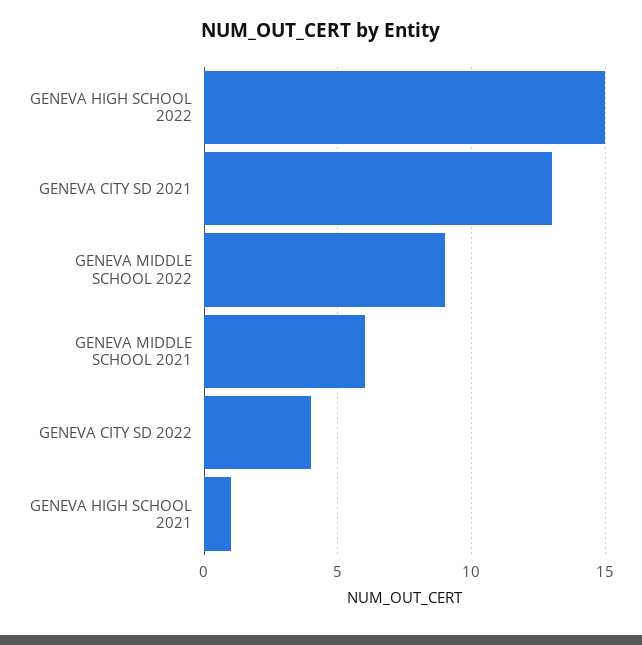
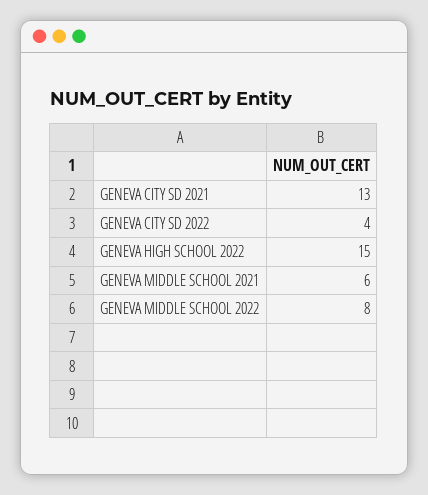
GENEVA MIDDLE SCHOOL 2022: 9 -> 8
GENEVA HIGH SCHOOL 2021: 1 -> none

